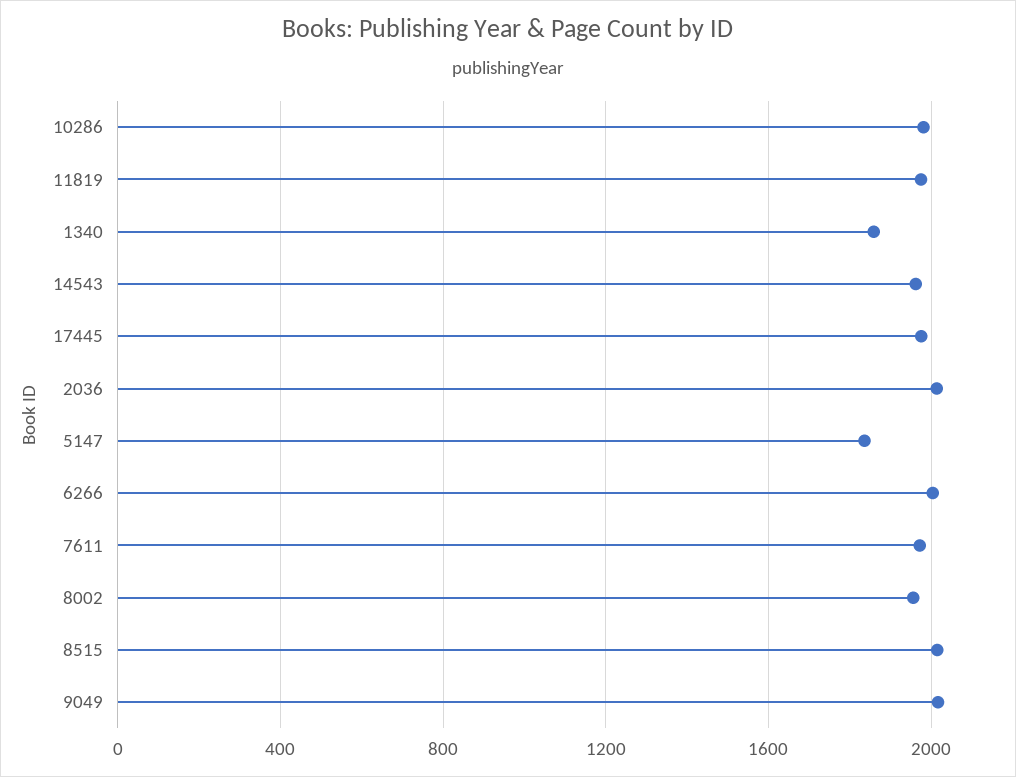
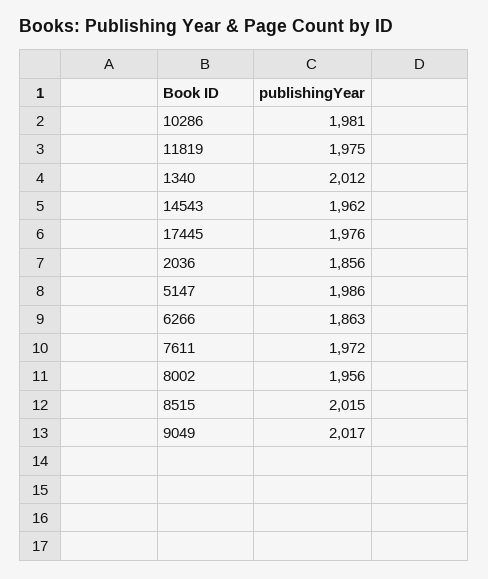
1340: 1850 -> 2012
2036: 2000 -> 1856
5147: 1850 -> 1986
6266: 2000 -> 1863

